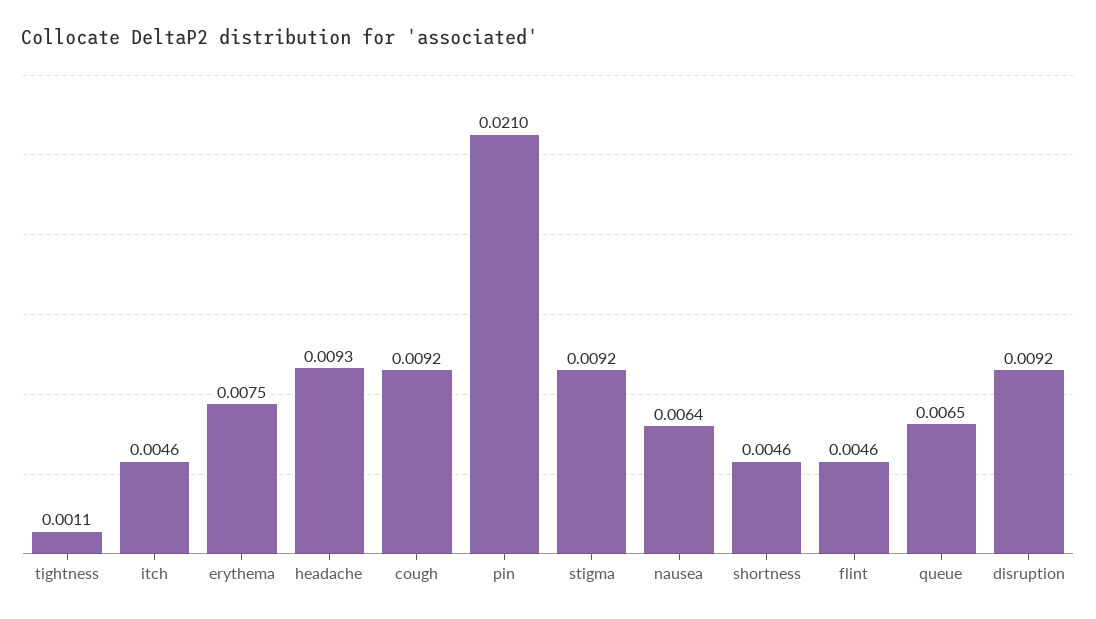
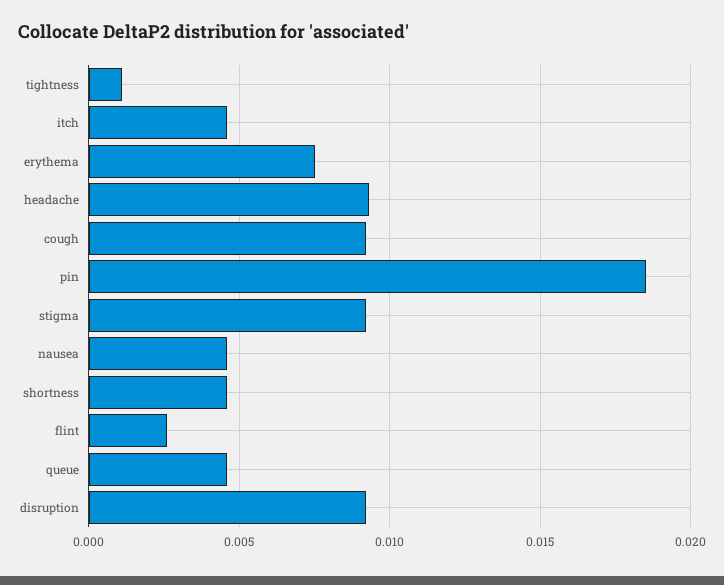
pin: 0.021 -> 0.0185
nausea: 0.0064 -> 0.0045
flint: 0.0046 -> 0.0025
queue: 0.0065 -> 0.0045

